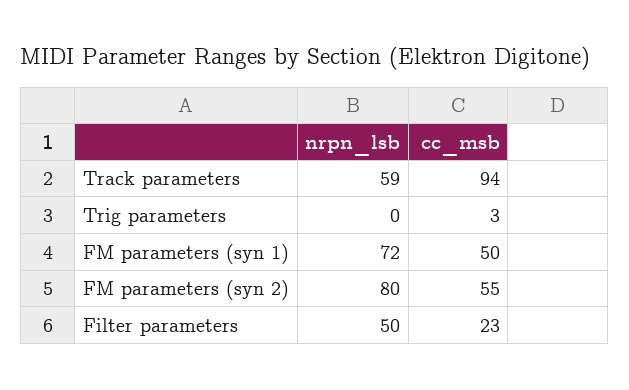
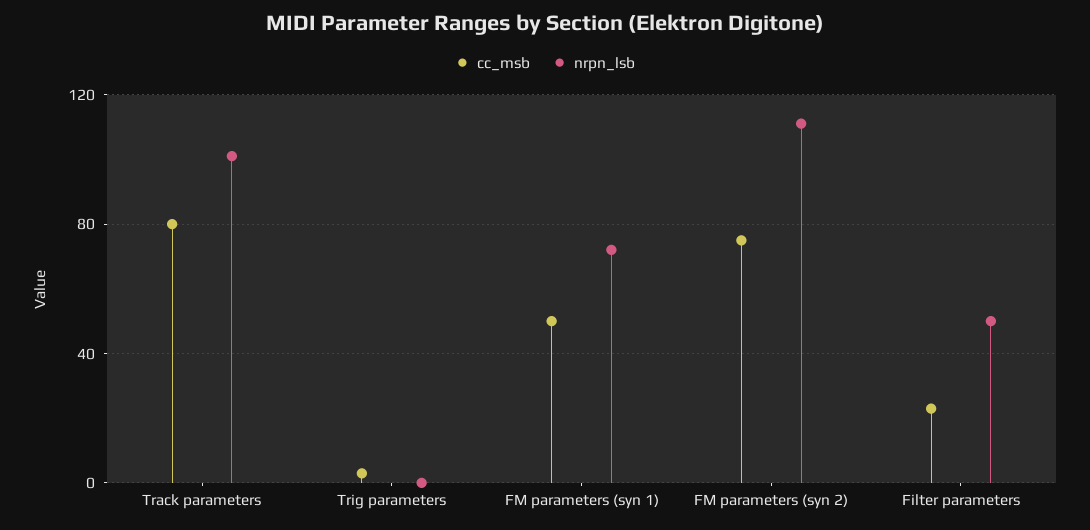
nrpn_lsb, Track parameters: 59 -> 100
cc_msb, Track parameters: 94 -> 80
nrpn_lsb, FM parameters (syn 2): 80 -> 110
cc_msb, FM parameters (syn 2): 55 -> 75

